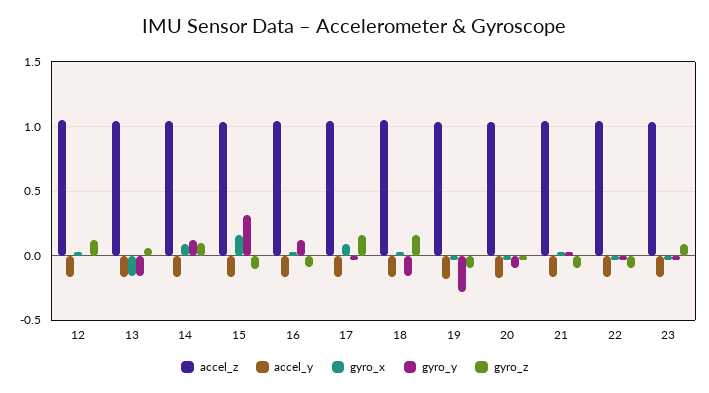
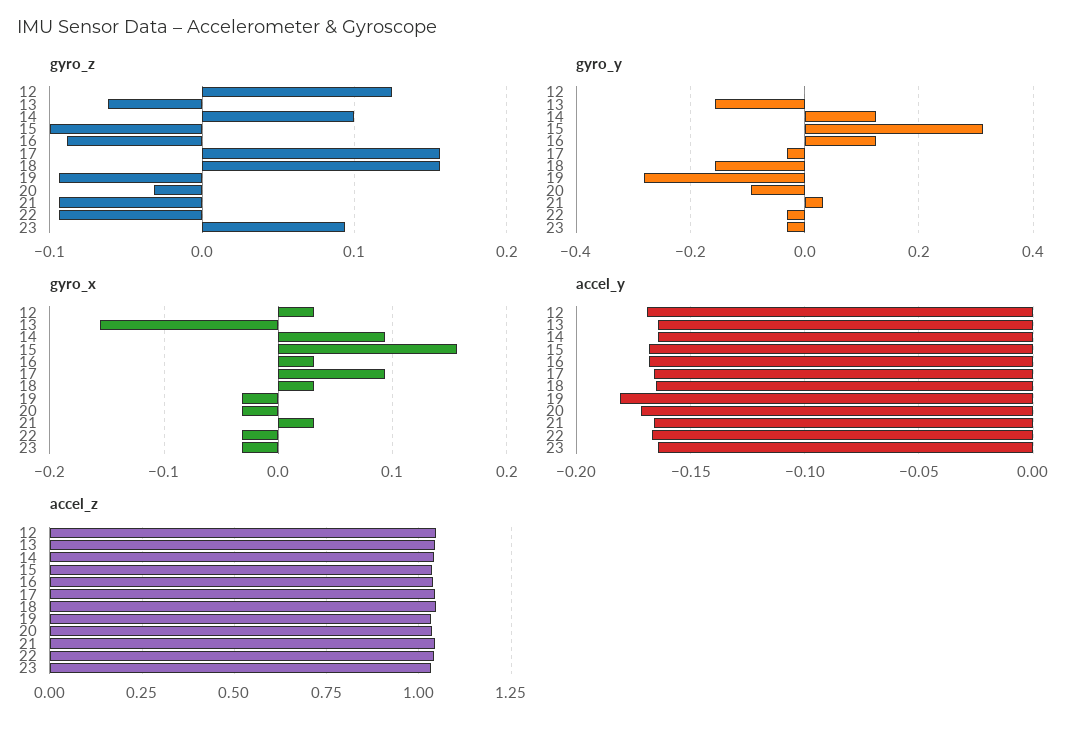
gyro_z, 13: 0.05 -> -0.06

